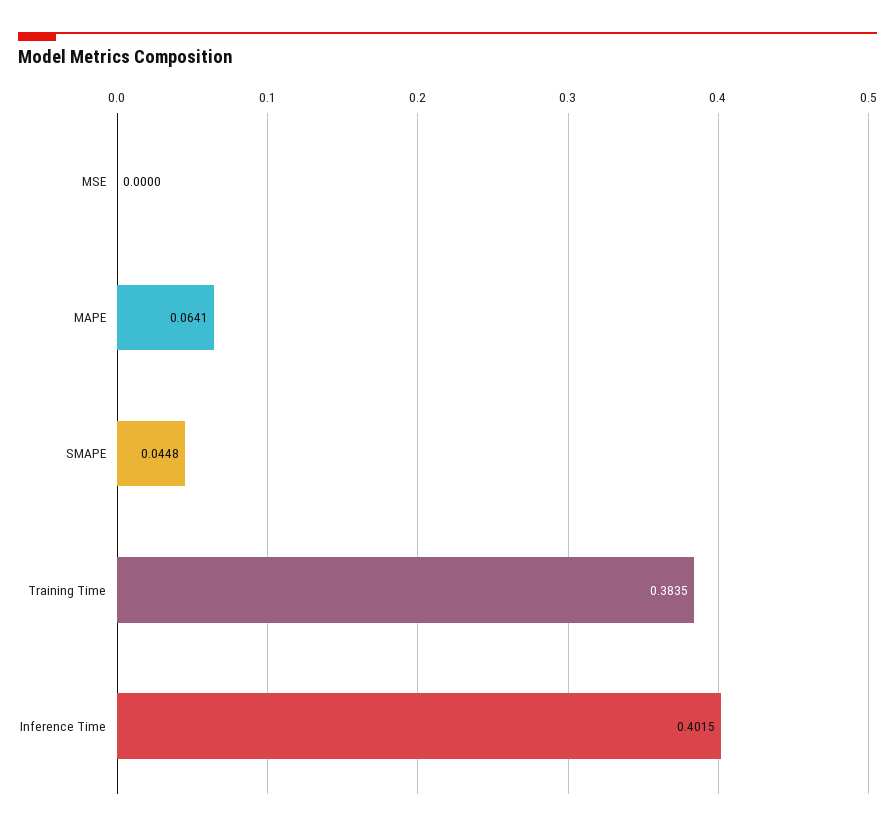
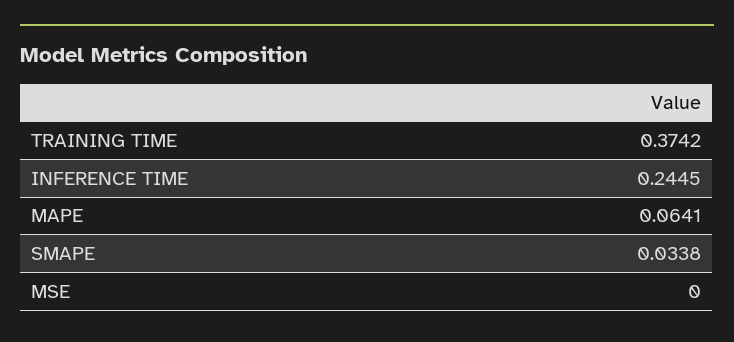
SMAPE: 0.0448 -> 0.0338
Training Time: 0.3835 -> 0.3742
Inference Time: 0.4015 -> 0.2445

